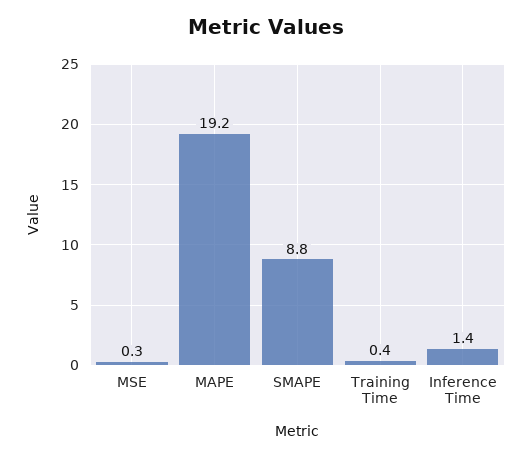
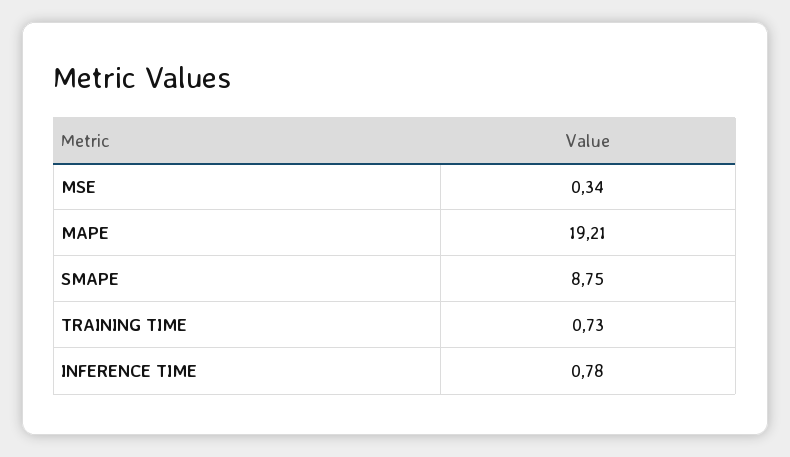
Training Time: 0.4 -> 0.73
Inference Time: 1.4 -> 0.78

